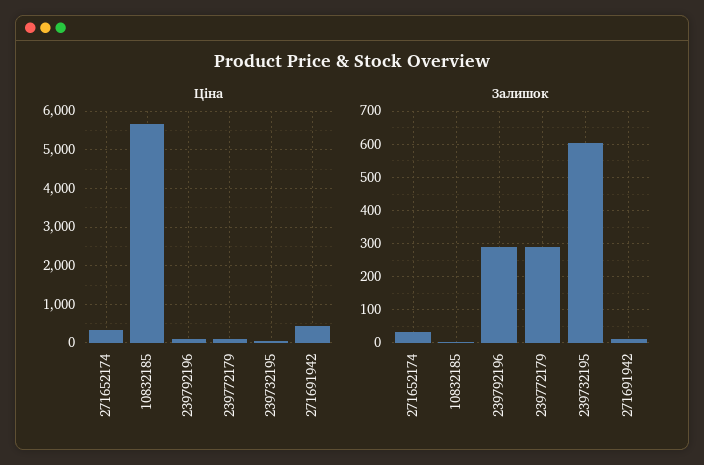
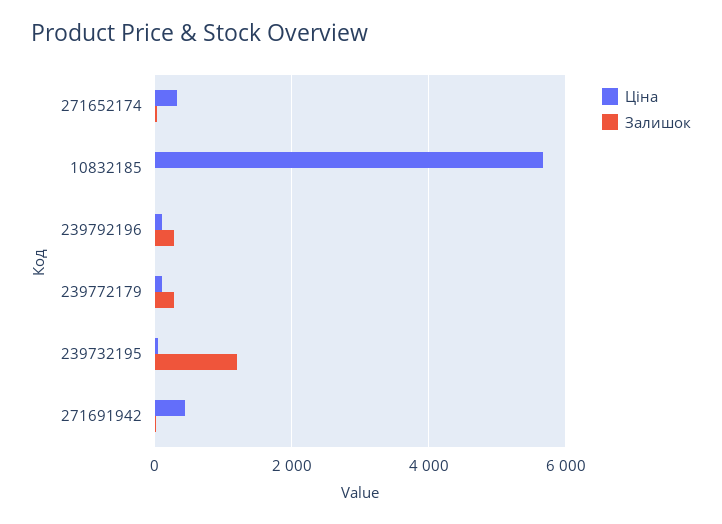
Залишок, 239732195: 600 -> 1200

